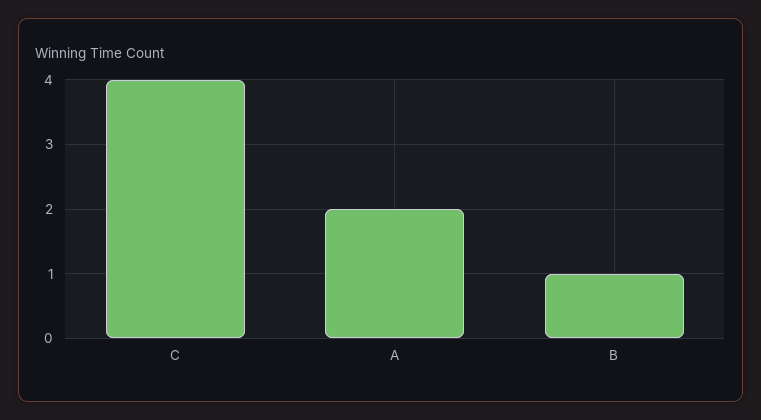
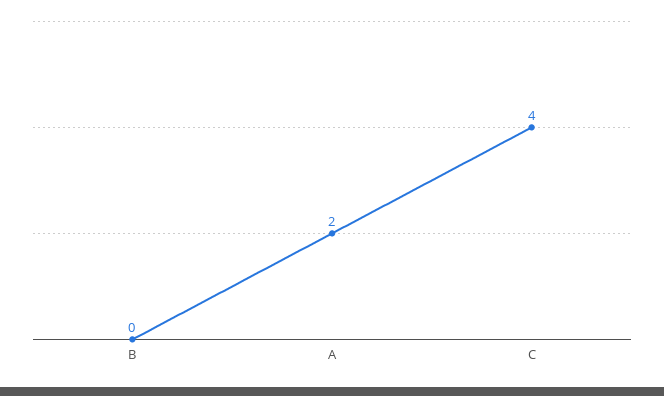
B: 1 -> 0

